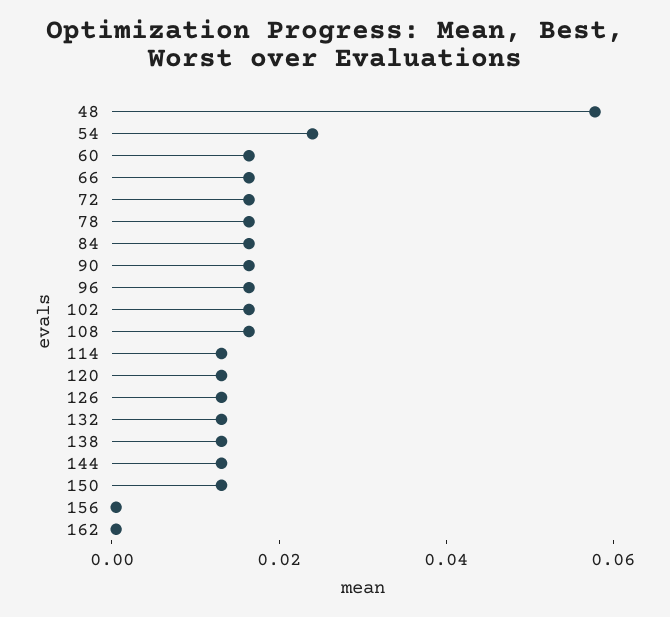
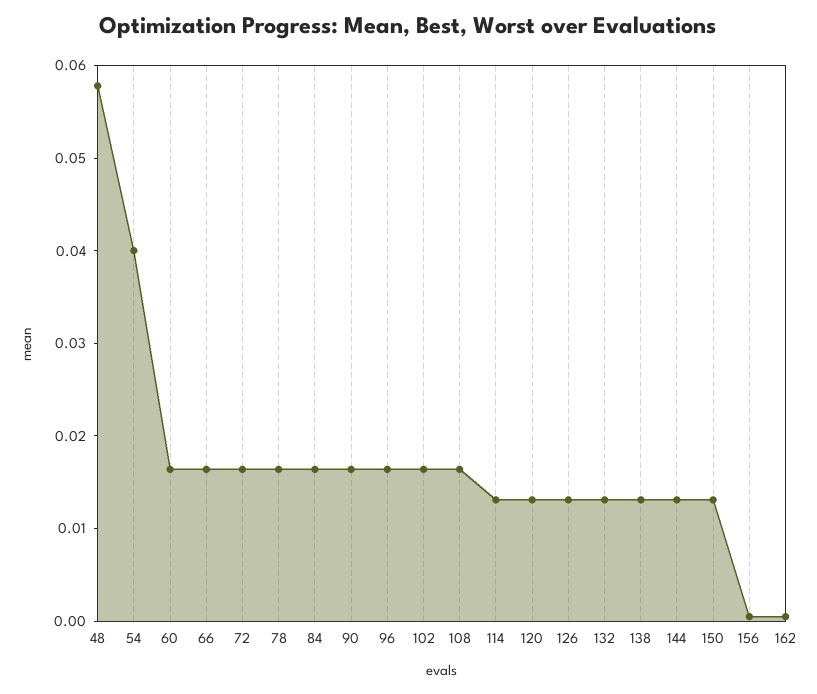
54: 0.025 -> 0.04

